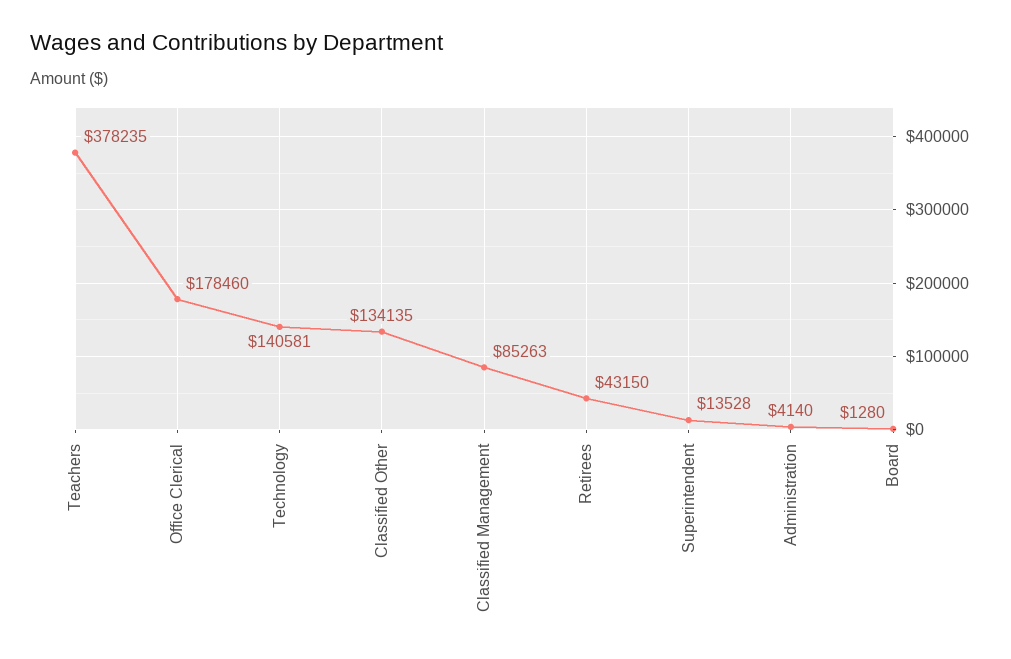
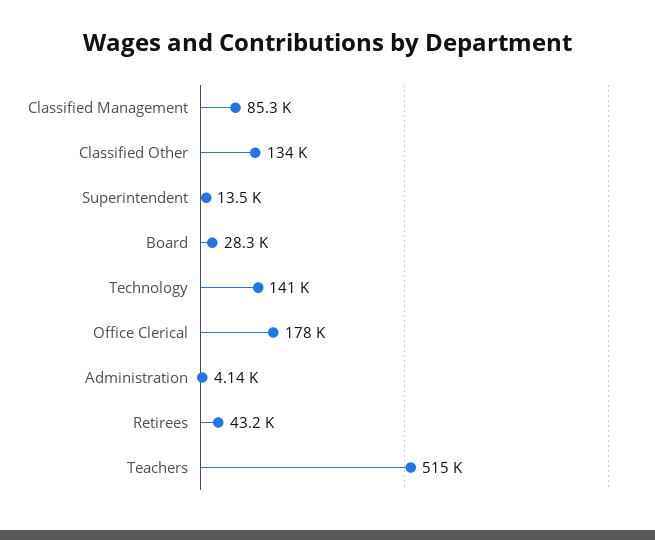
Teachers: 378235 -> 515000
Board: 1280 -> 28300

